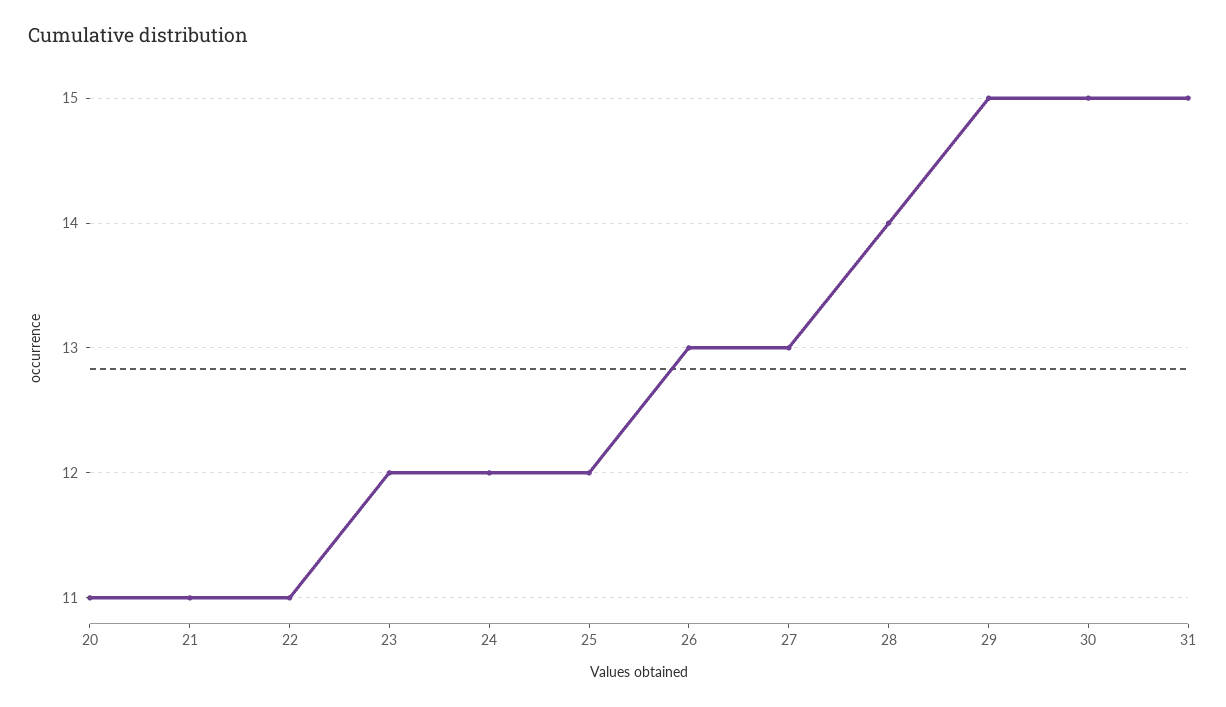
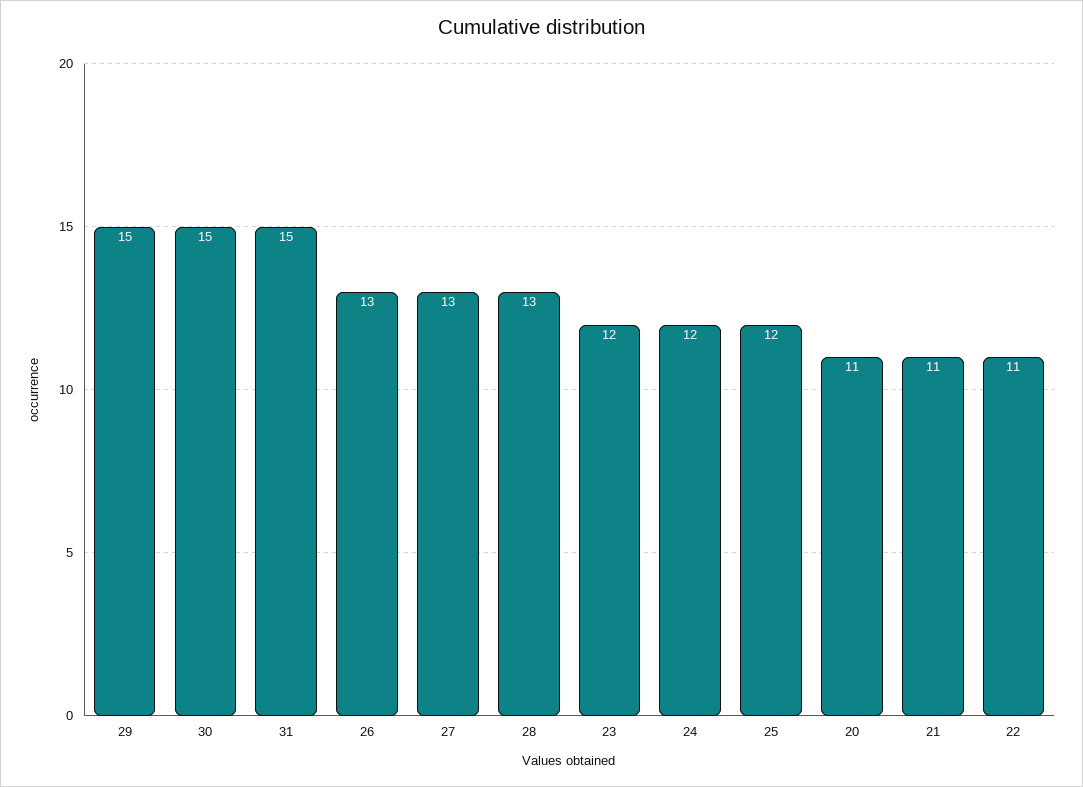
28: 14 -> 13

